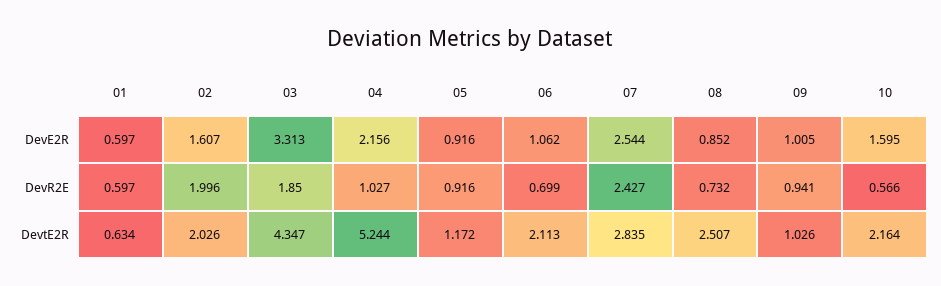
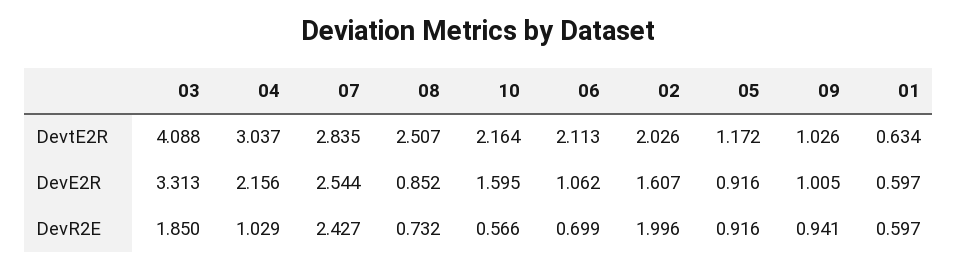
04, DevR2E: 1.027 -> 1.029
03, DevtE2R: 4.347 -> 4.088
04, DevtE2R: 5.244 -> 3.037

